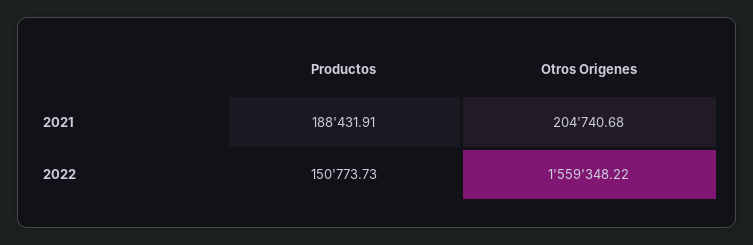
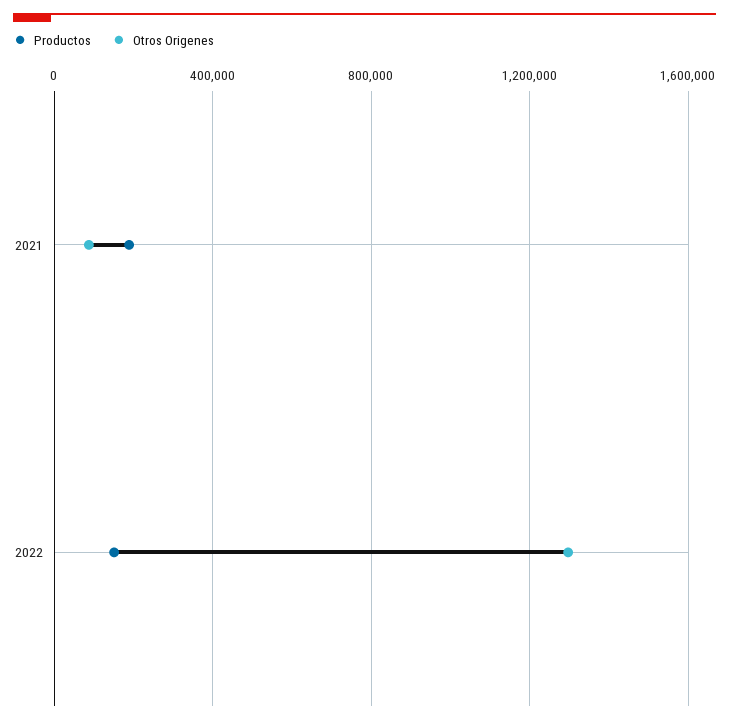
Otros Origenes, 2021: 204740.68 -> 100000
Otros Origenes, 2022: 1559348.22 -> 1300000

